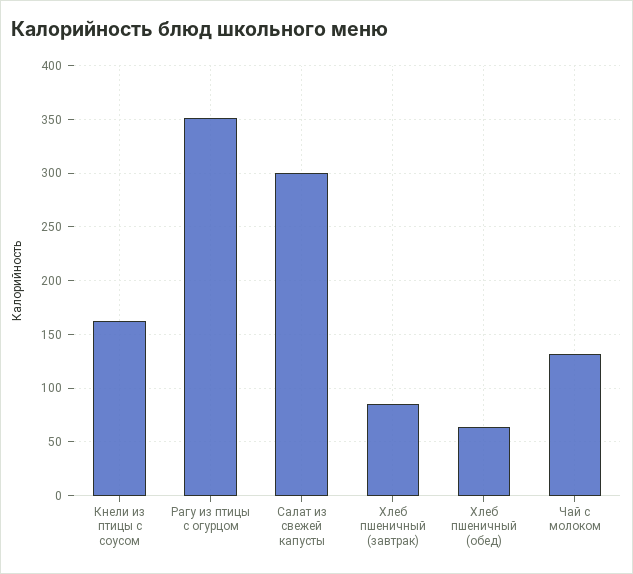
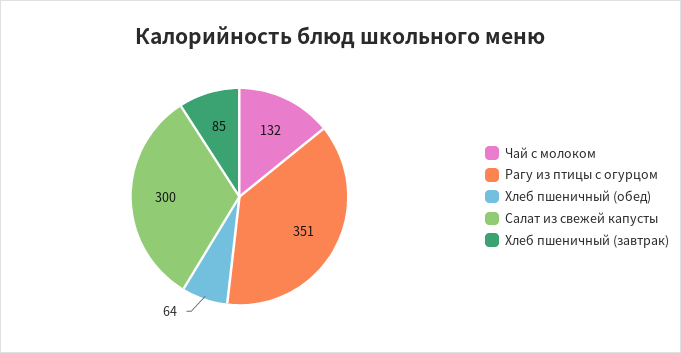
Кнели из птицы с соусом: 160 -> none

